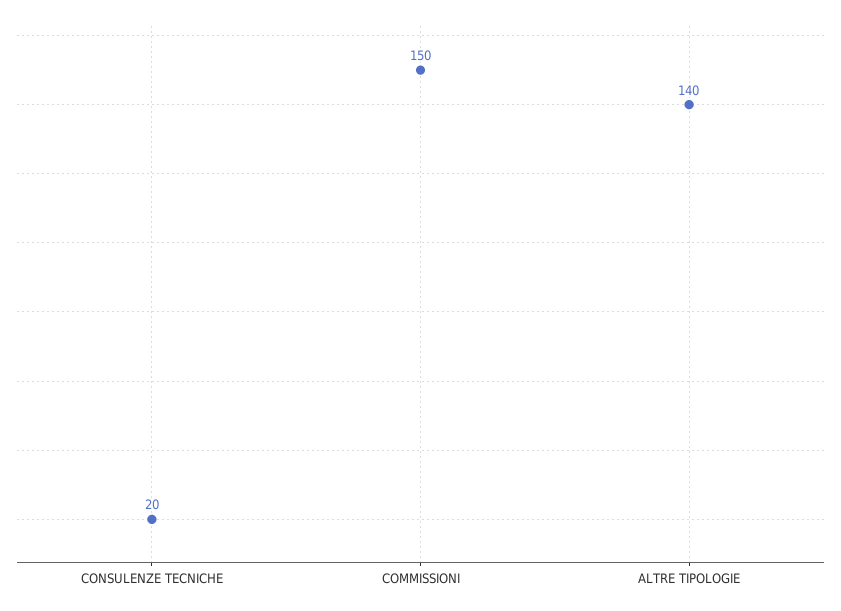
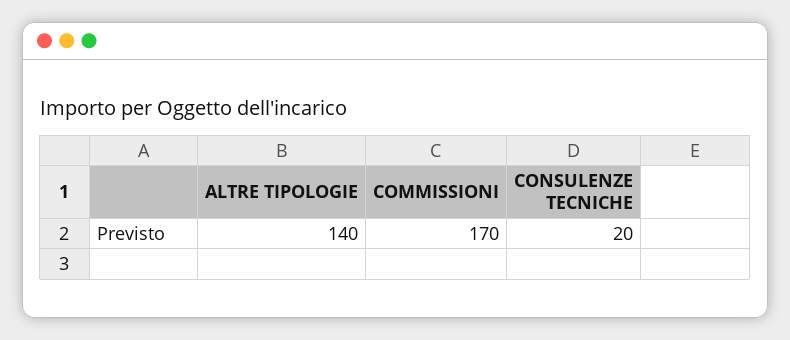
COMMISSIONI: 150 -> 170

